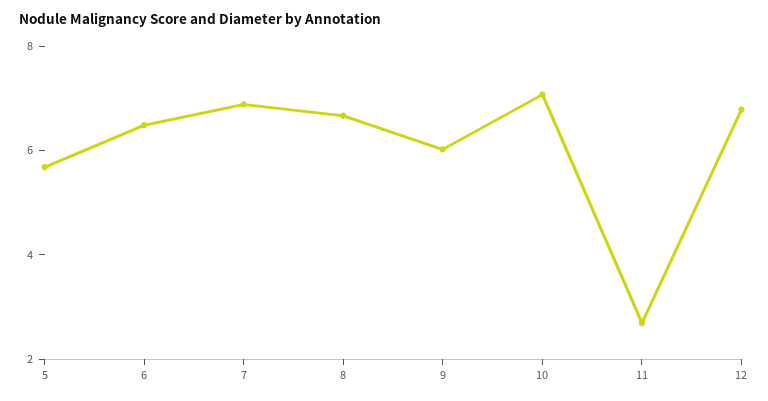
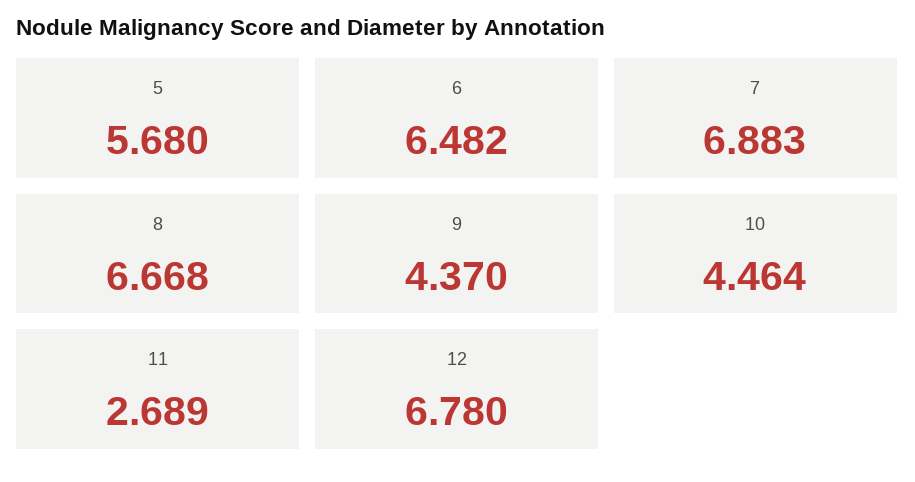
9: 6 -> 4.37
10: 7 -> 4.464

